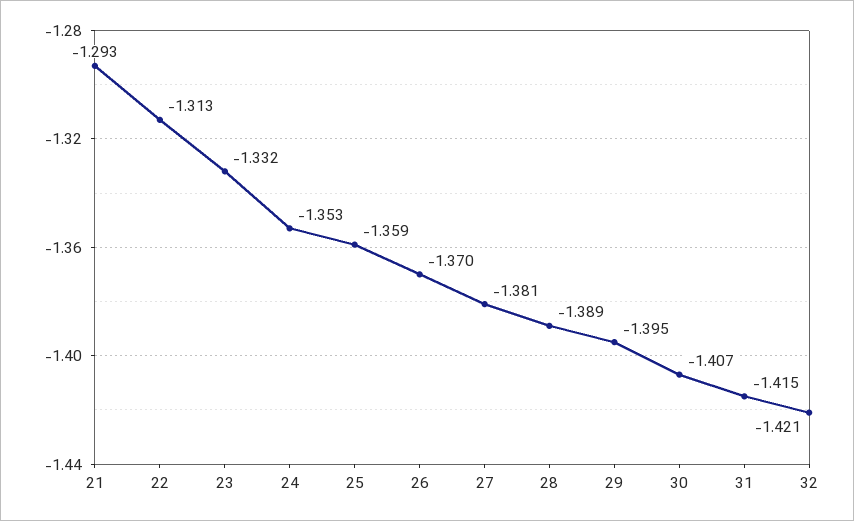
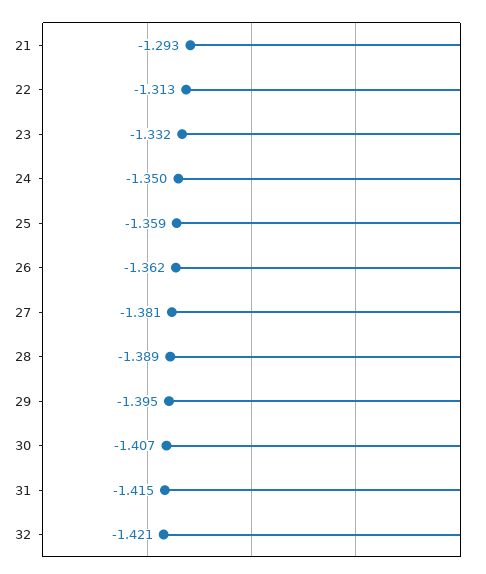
24: -1.353 -> -1.35
26: -1.37 -> -1.362

